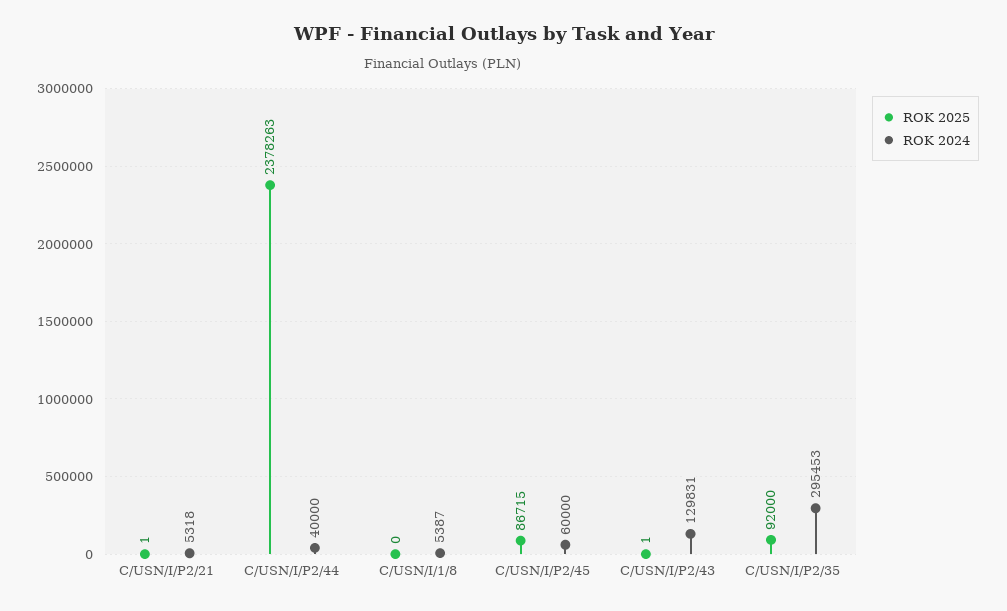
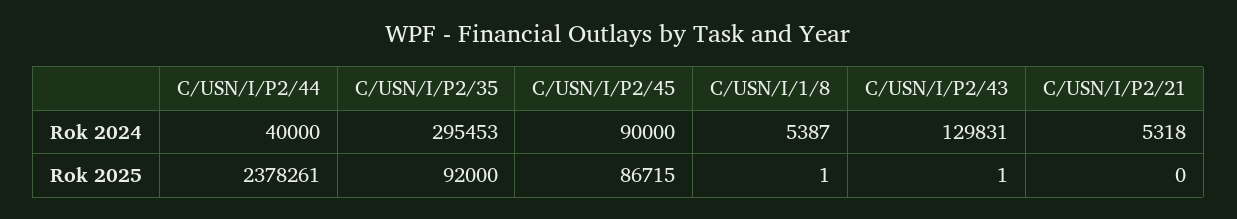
ROK 2025, C/USN/I/P2/21: 1 -> 0
ROK 2025, C/USN/I/P2/44: 2378263 -> 2378261
ROK 2025, C/USN/I/1/8: 0 -> 1
ROK 2024, C/USN/I/P2/45: 60000 -> 90000

